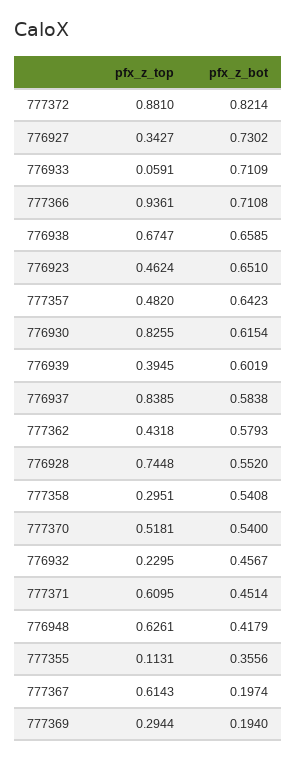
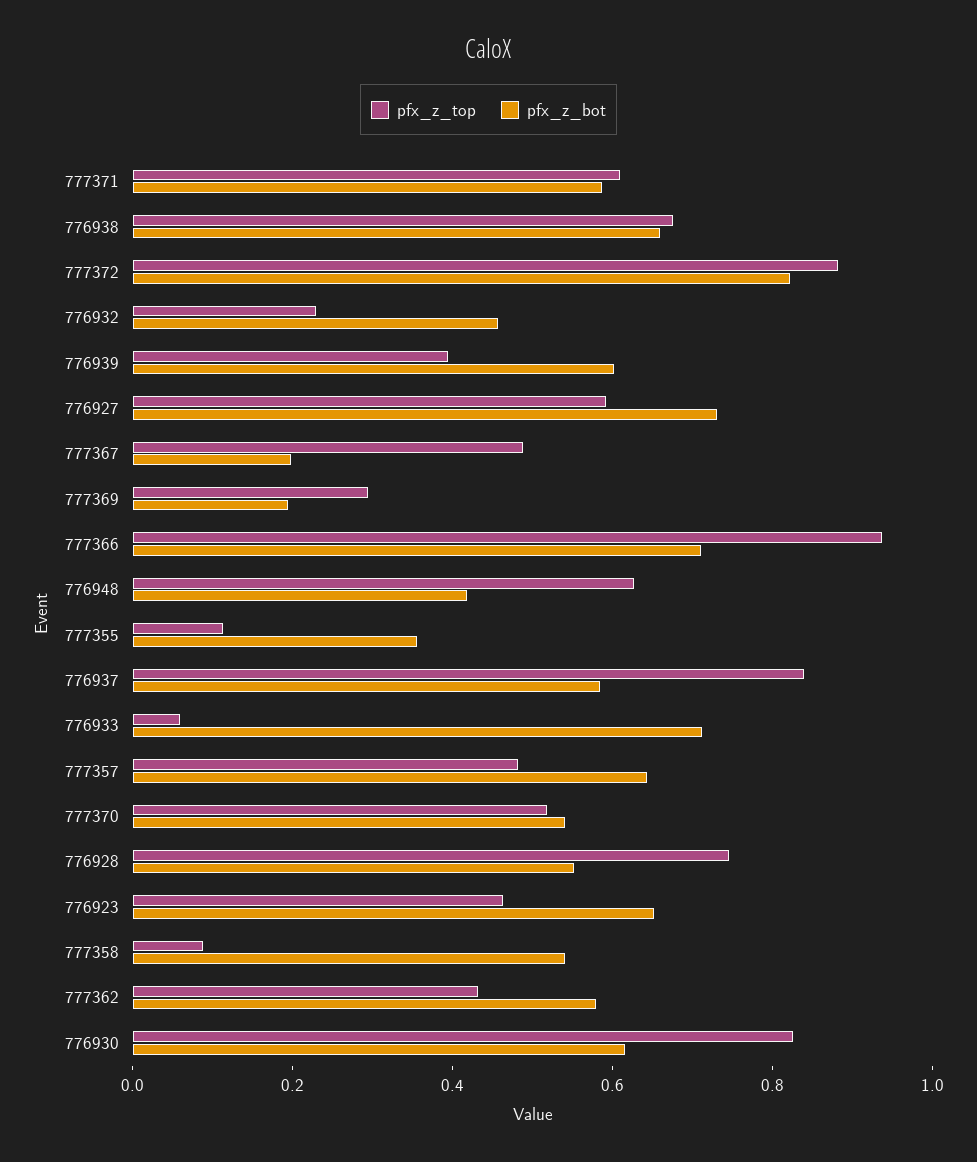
pfx_z_top, 776927: 0.3427 -> 0.6
pfx_z_top, 777358: 0.2951 -> 0.1
pfx_z_bot, 777371: 0.4514 -> 0.6
pfx_z_top, 777367: 0.6143 -> 0.5

